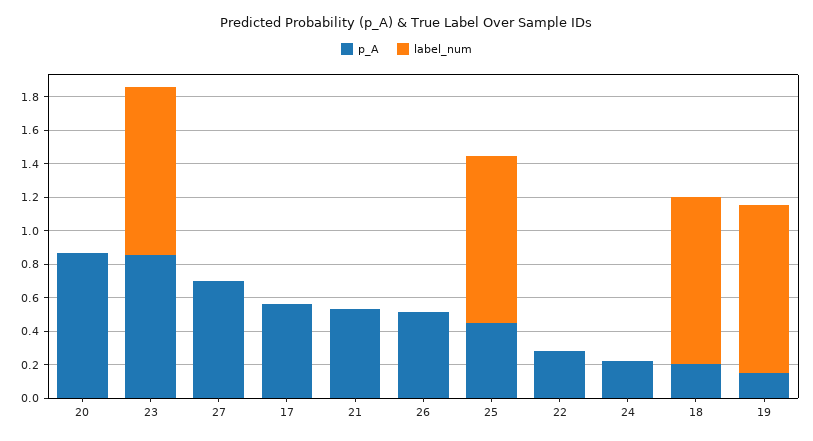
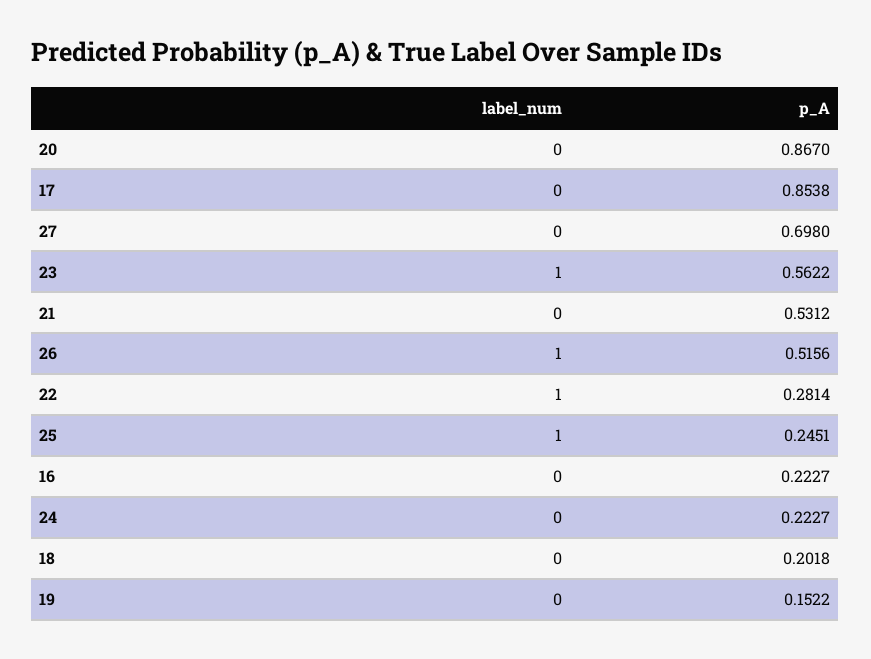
p_A, 23: 0.85 -> 0.5622
p_A, 17: 0.55 -> 0.8538
label_num, 26: 0 -> 1
p_A, 25: 0.45 -> 0.2451
label_num, 22: 0 -> 1
label_num, 18: 1 -> 0
label_num, 19: 1 -> 0
label_num, 16: none -> 0
p_A, 16: none -> 0.2227

